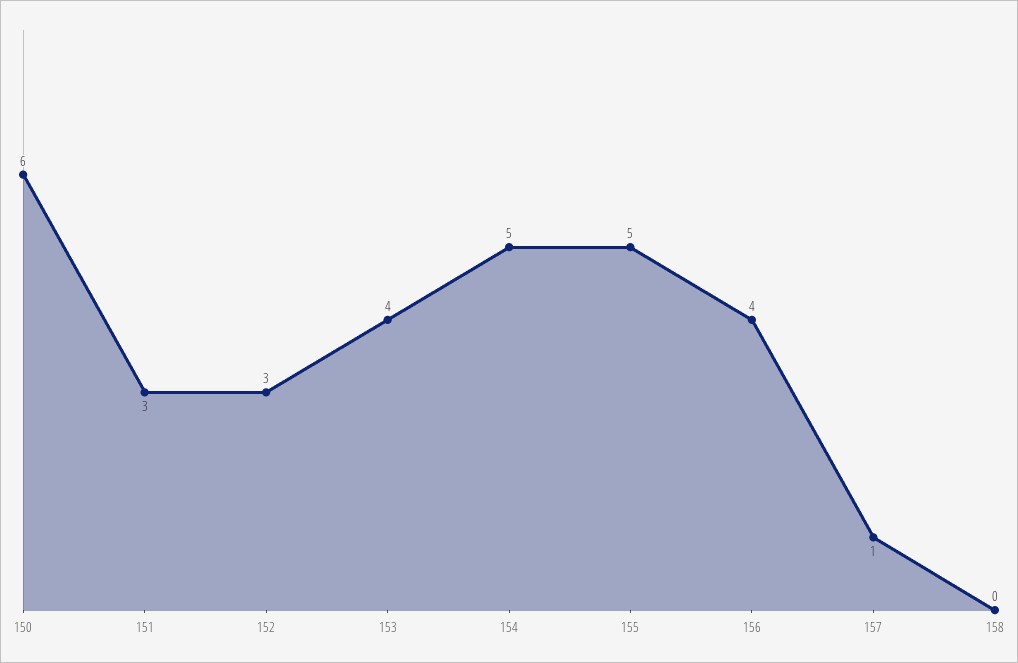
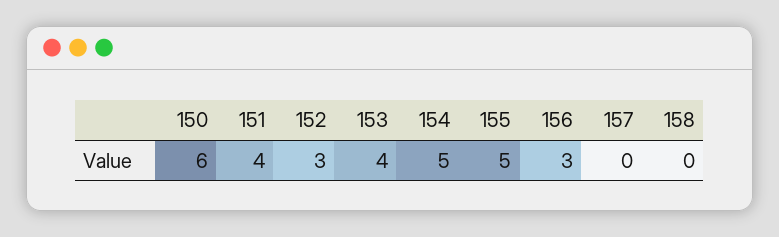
151: 3 -> 4
156: 4 -> 3
157: 1 -> 0

